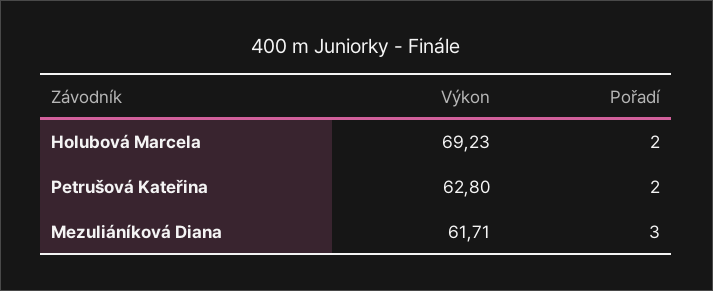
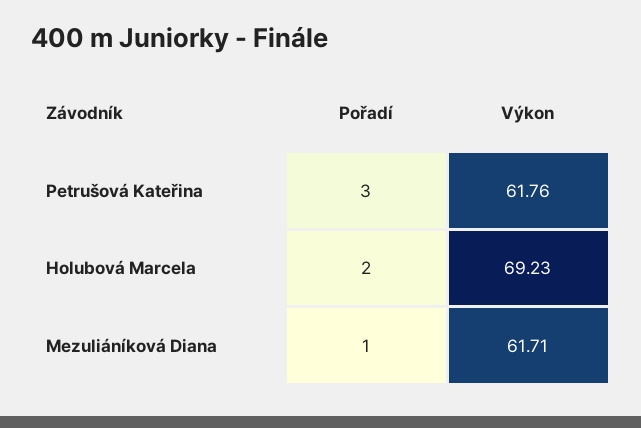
Výkon, Petrušová Kateřina: 62.8 -> 61.76
Pořadí, Petrušová Kateřina: 2 -> 3
Pořadí, Mezuliáníková Diana: 3 -> 1

